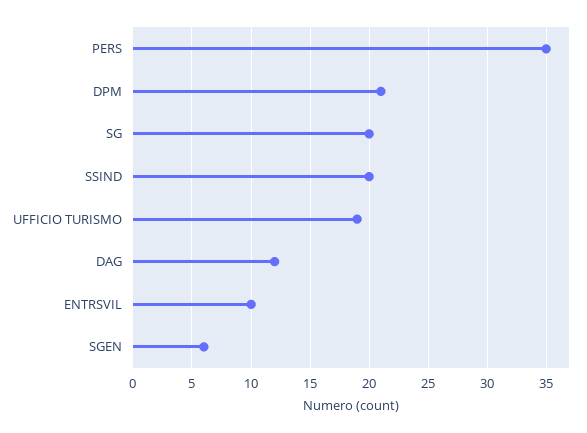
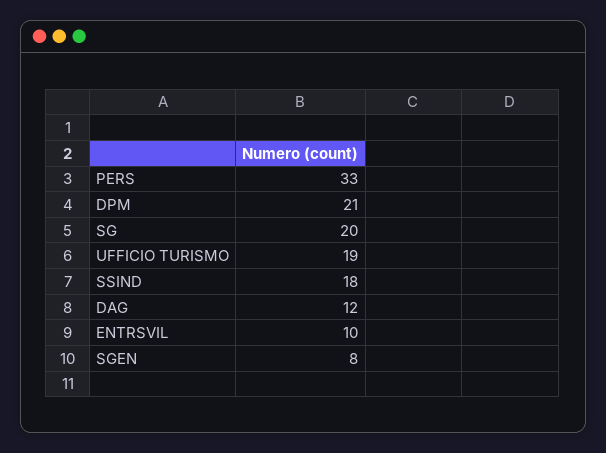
PERS: 35 -> 33
SSIND: 20 -> 18
SGEN: 6 -> 8

